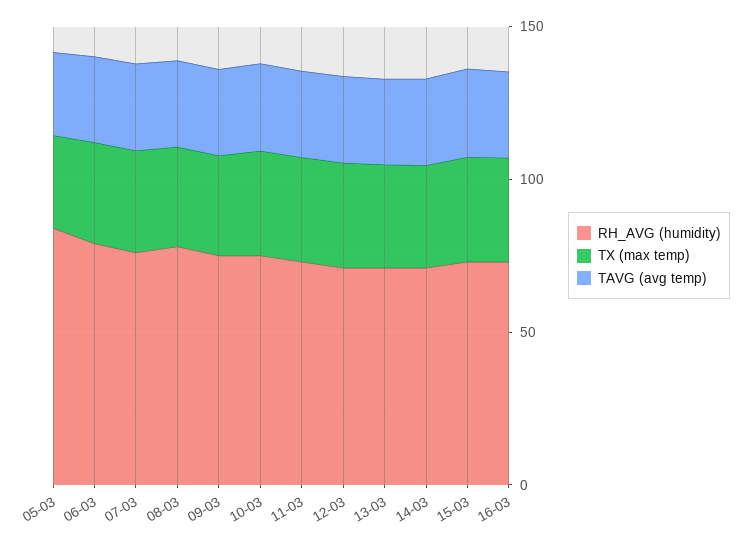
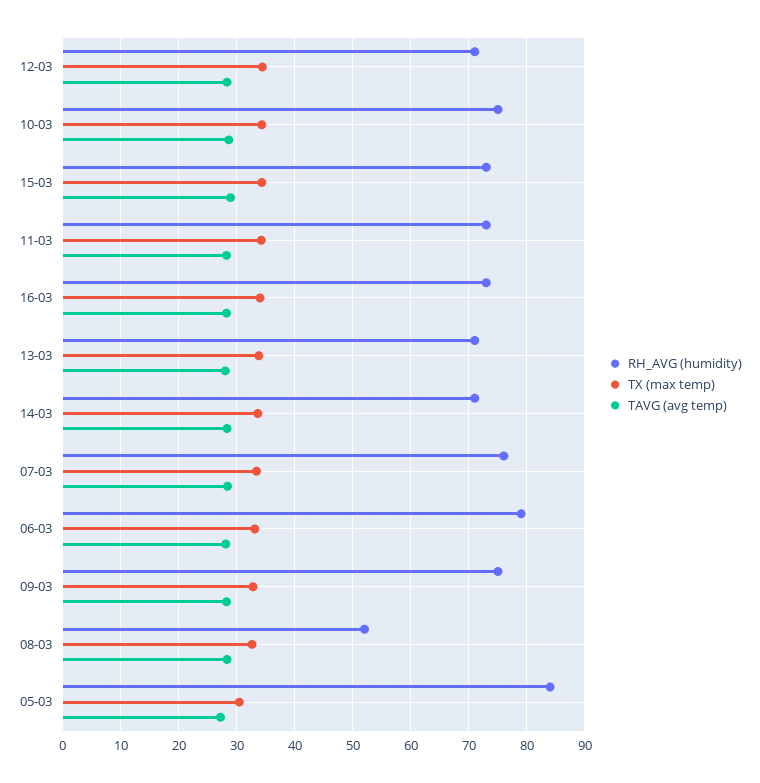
RH_AVG (humidity), 08-03: 80 -> 52

